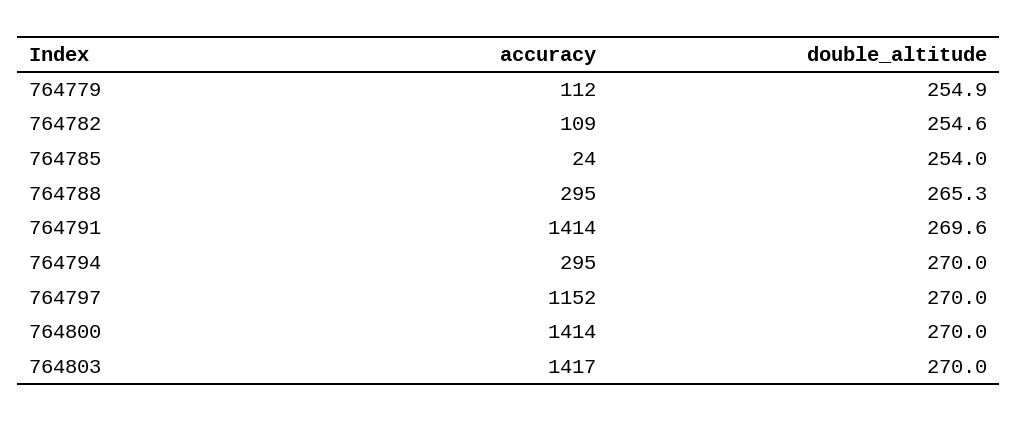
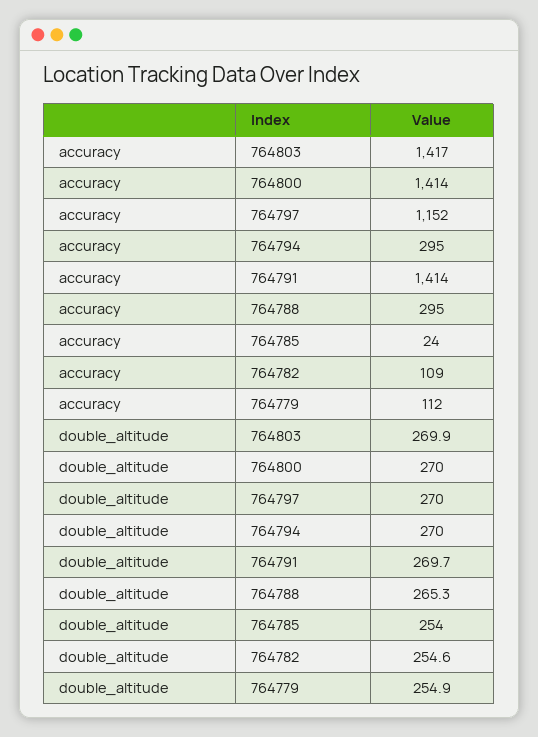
double_altitude, 764791: 269.6 -> 269.7
double_altitude, 764803: 270 -> 269.9

